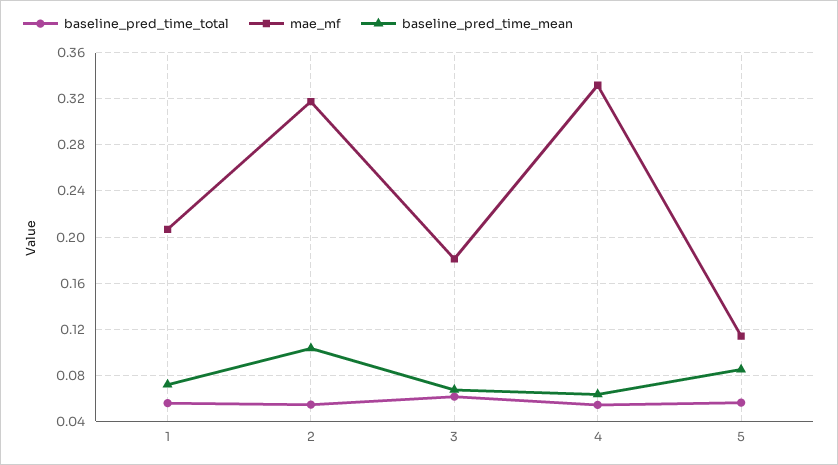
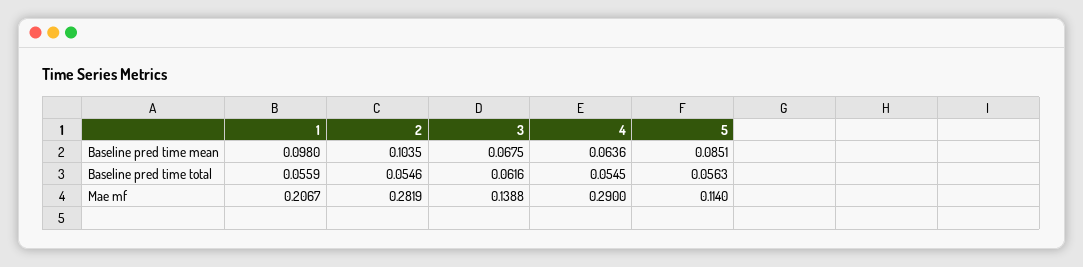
baseline_pred_time_mean, 1: 0.07 -> 0.098
mae_mf, 2: 0.32 -> 0.2819
mae_mf, 3: 0.18 -> 0.1388
mae_mf, 4: 0.33 -> 0.29

